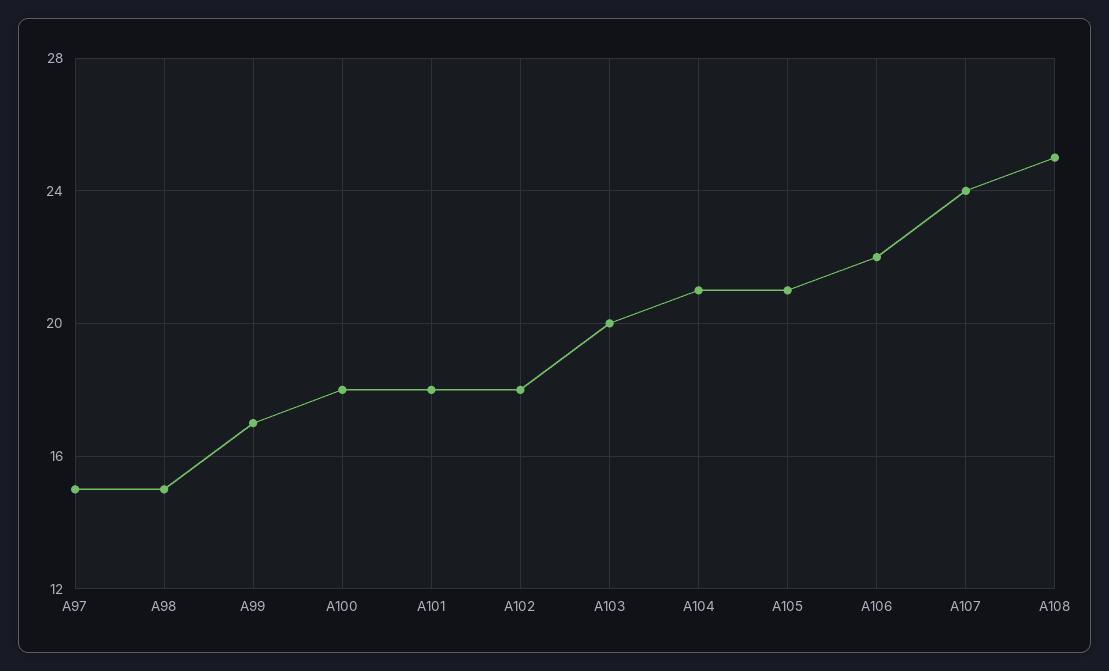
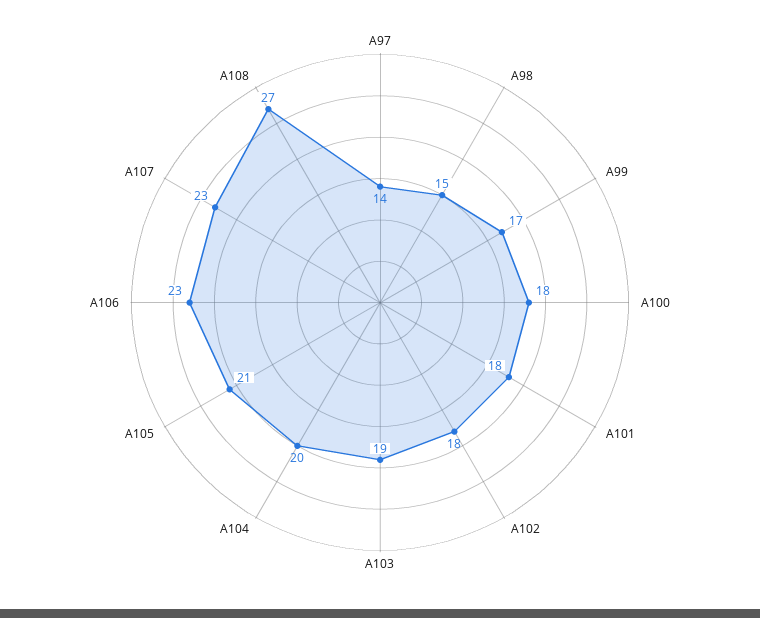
A97: 15 -> 14
A103: 20 -> 19
A104: 21 -> 20
A106: 22 -> 23
A107: 24 -> 23
A108: 25 -> 27

